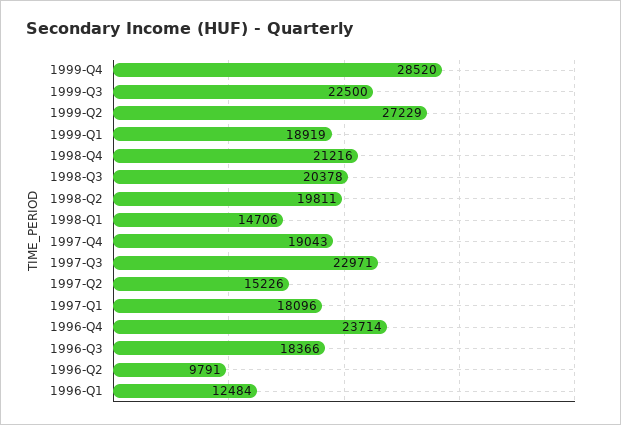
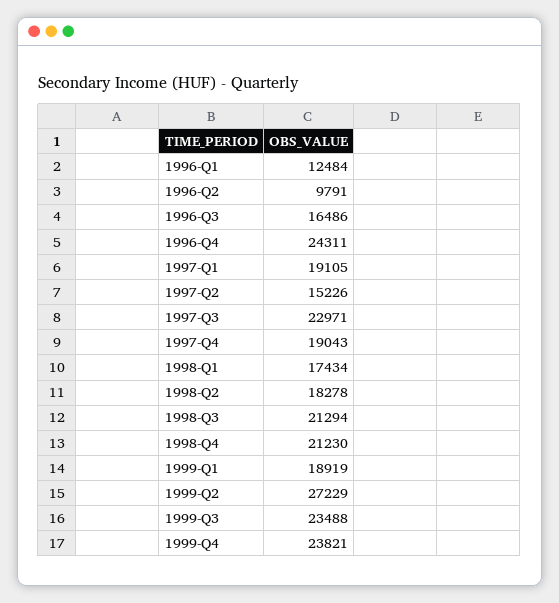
1999-Q4: 28520 -> 23821
1999-Q3: 22500 -> 23488
1998-Q4: 21216 -> 21230
1998-Q3: 20378 -> 21294
1998-Q2: 19811 -> 18278
1998-Q1: 14706 -> 17434
1997-Q1: 18096 -> 19105
1996-Q4: 23714 -> 24311
1996-Q3: 18366 -> 16486

